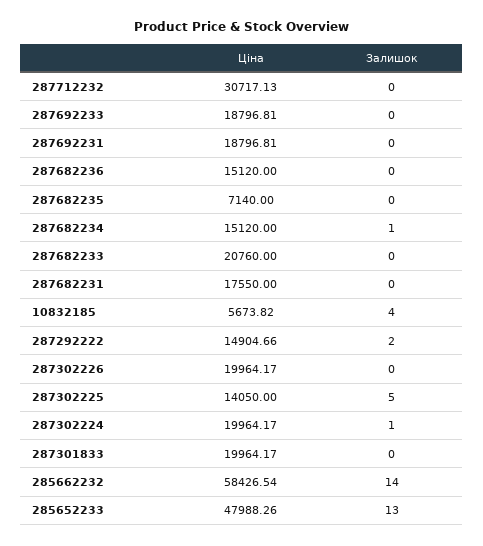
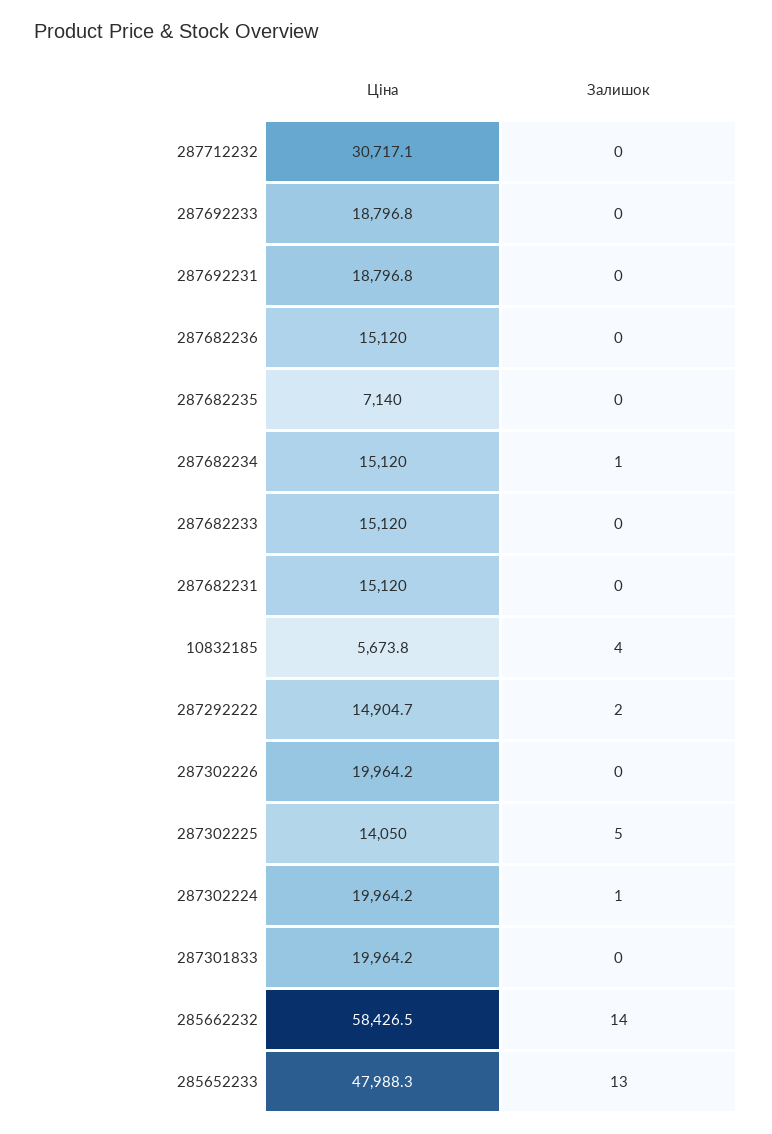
Ціна, 287682233: 20760 -> 15120
Ціна, 287682231: 17550 -> 15120

